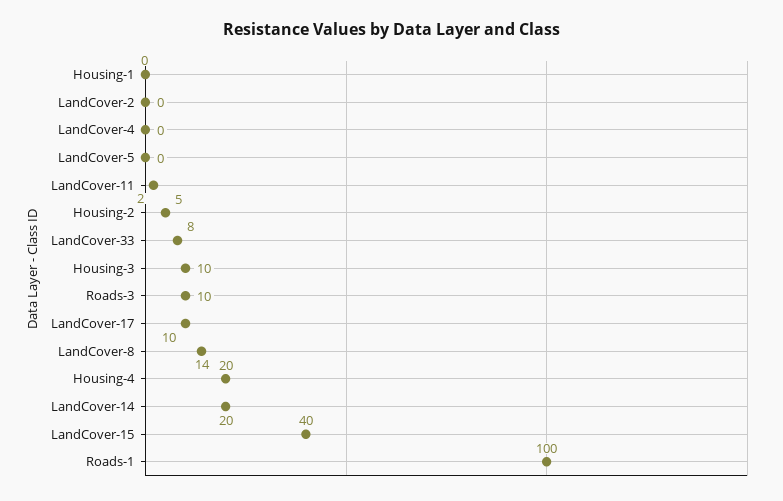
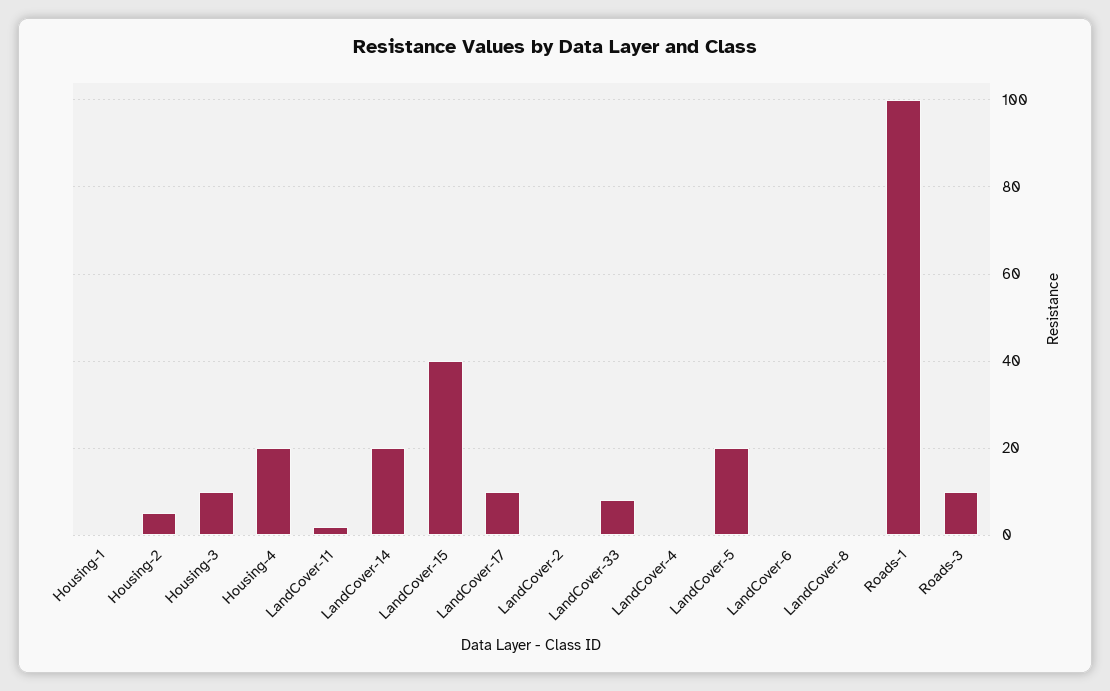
LandCover-5: 0 -> 20
LandCover-8: 14 -> 0
LandCover-6: none -> 0

